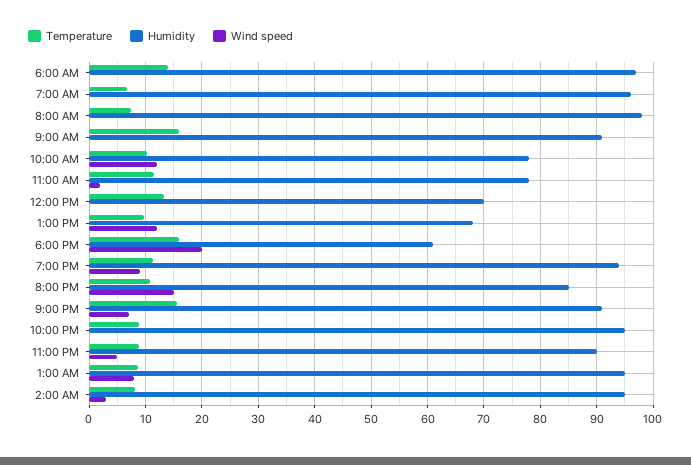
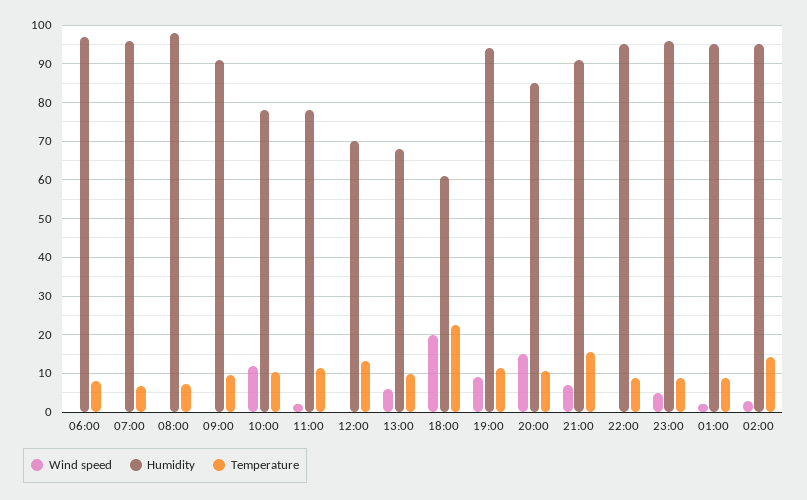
Temperature, 6:00 AM: 14 -> 8
Temperature, 9:00 AM: 16 -> 10
Wind speed, 1:00 PM: 12 -> 6
Temperature, 6:00 PM: 16 -> 22
Humidity, 11:00 PM: 90 -> 96
Wind speed, 1:00 AM: 8 -> 2
Temperature, 2:00 AM: 8 -> 14

